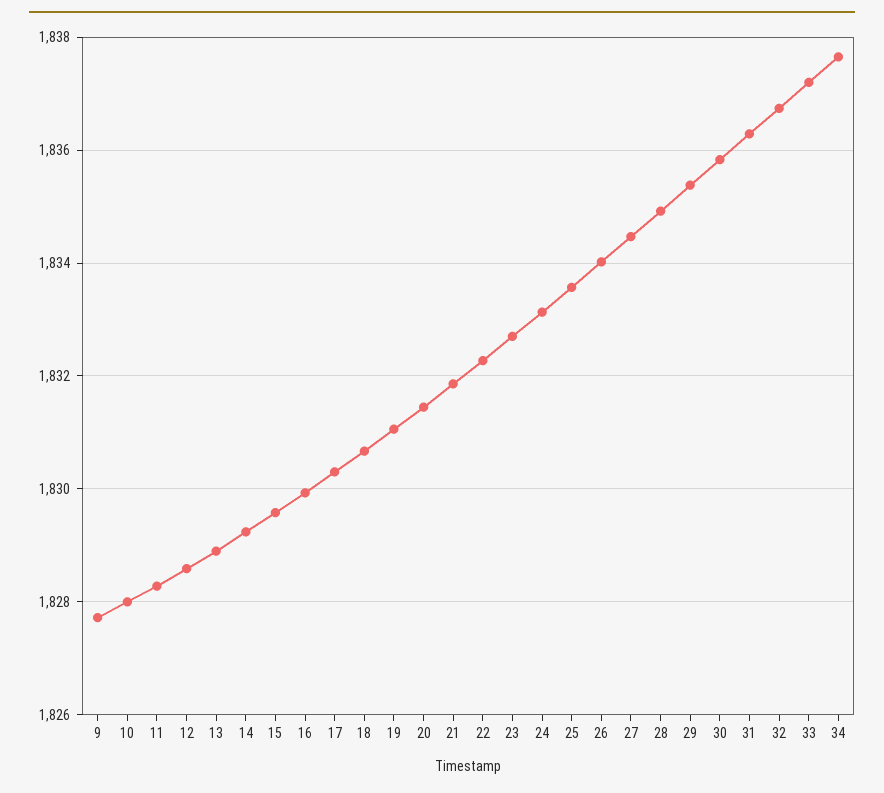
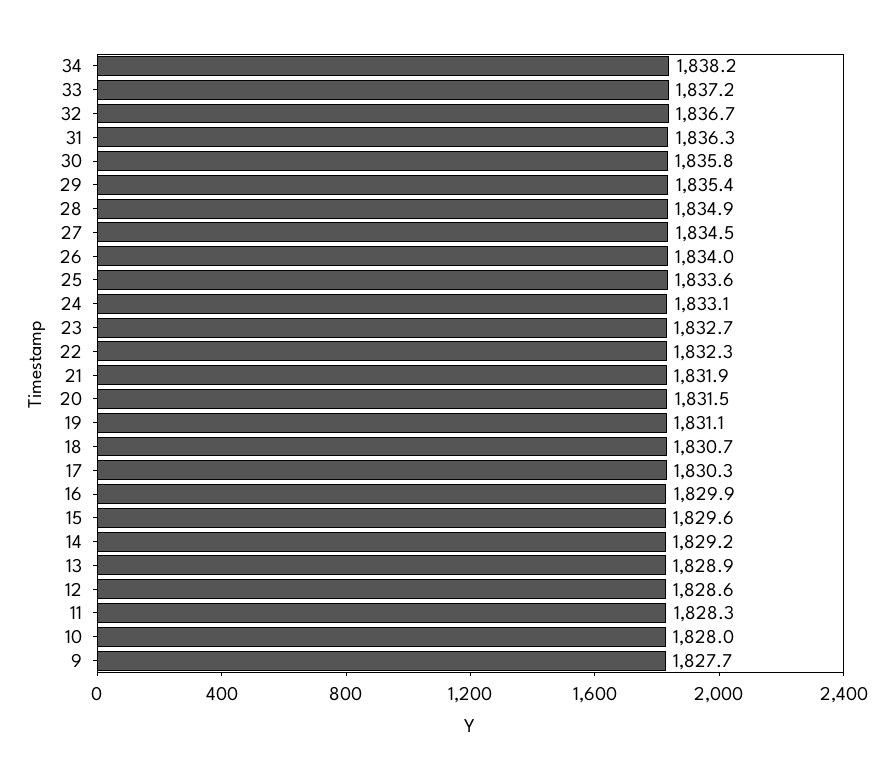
34: 1837.6 -> 1838.2

